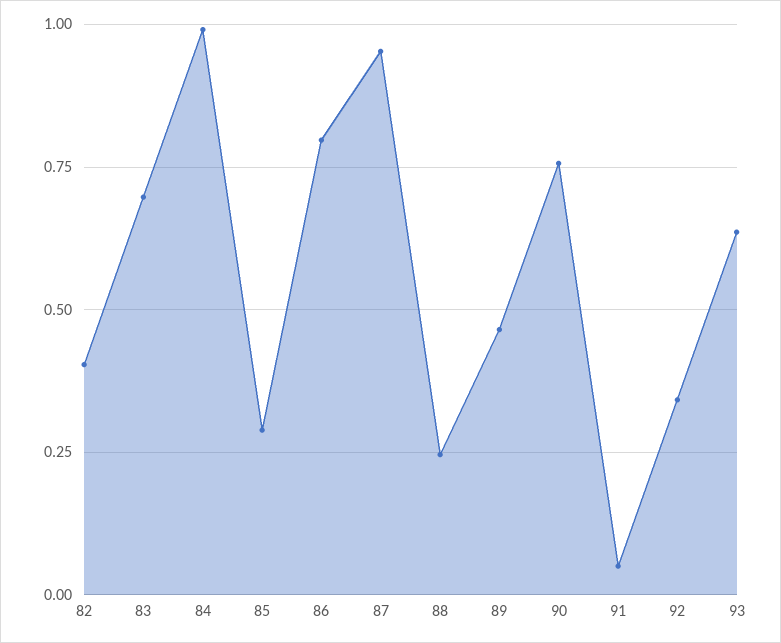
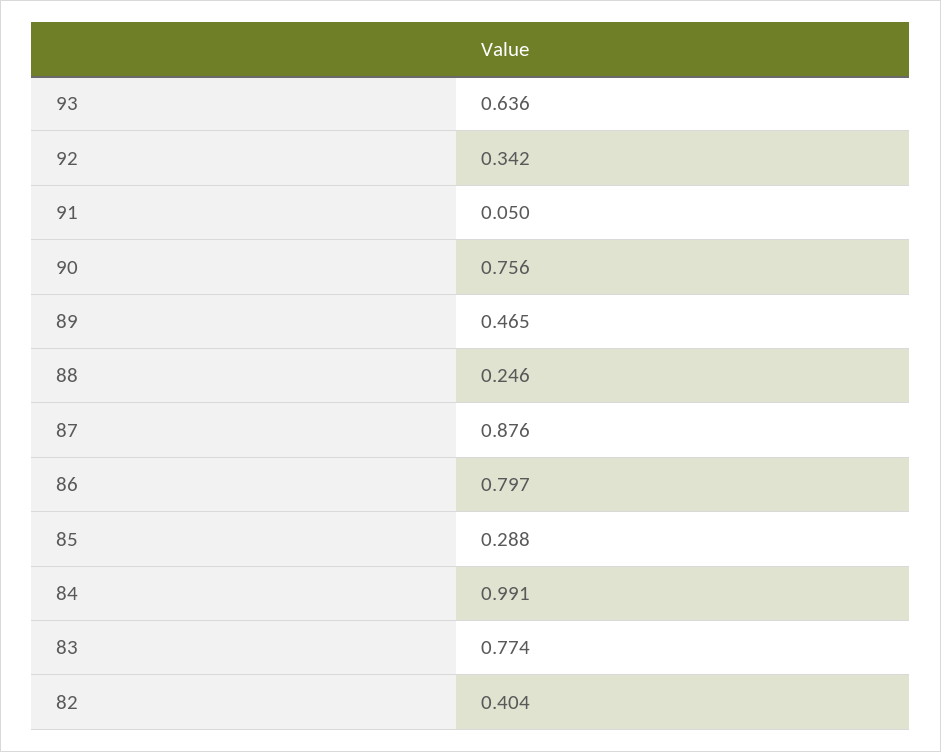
83: 0.7 -> 0.774
87: 0.95 -> 0.876

